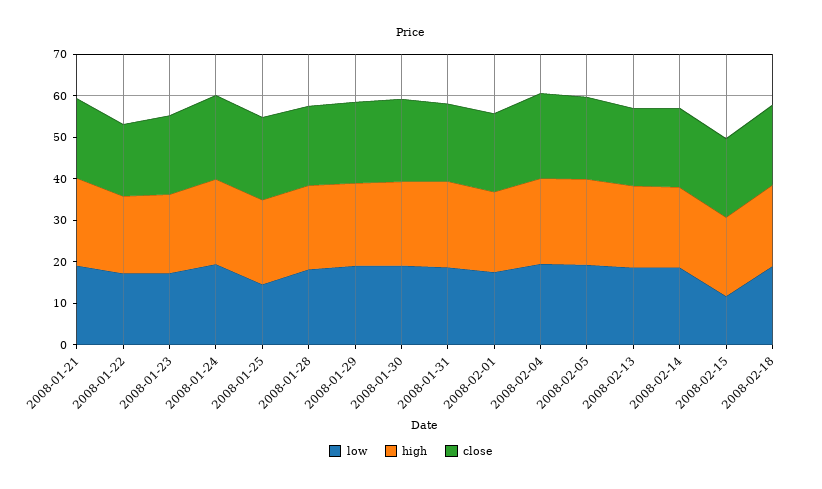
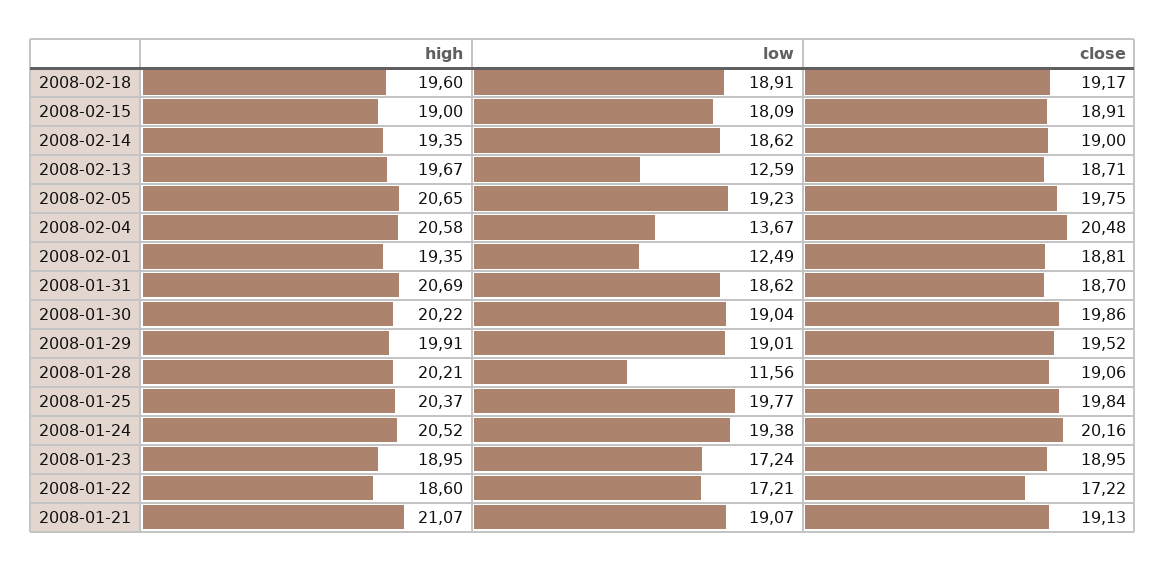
low, 2008-01-25: 14 -> 19.77
low, 2008-01-28: 18 -> 11.56
low, 2008-02-01: 18 -> 12.49
low, 2008-02-04: 20 -> 13.67
low, 2008-02-13: 18 -> 12.59
low, 2008-02-15: 12 -> 18.09

